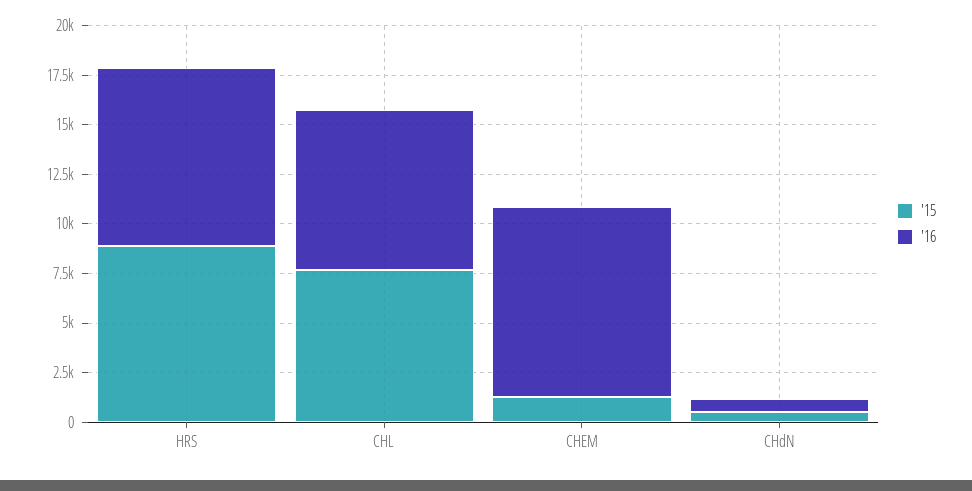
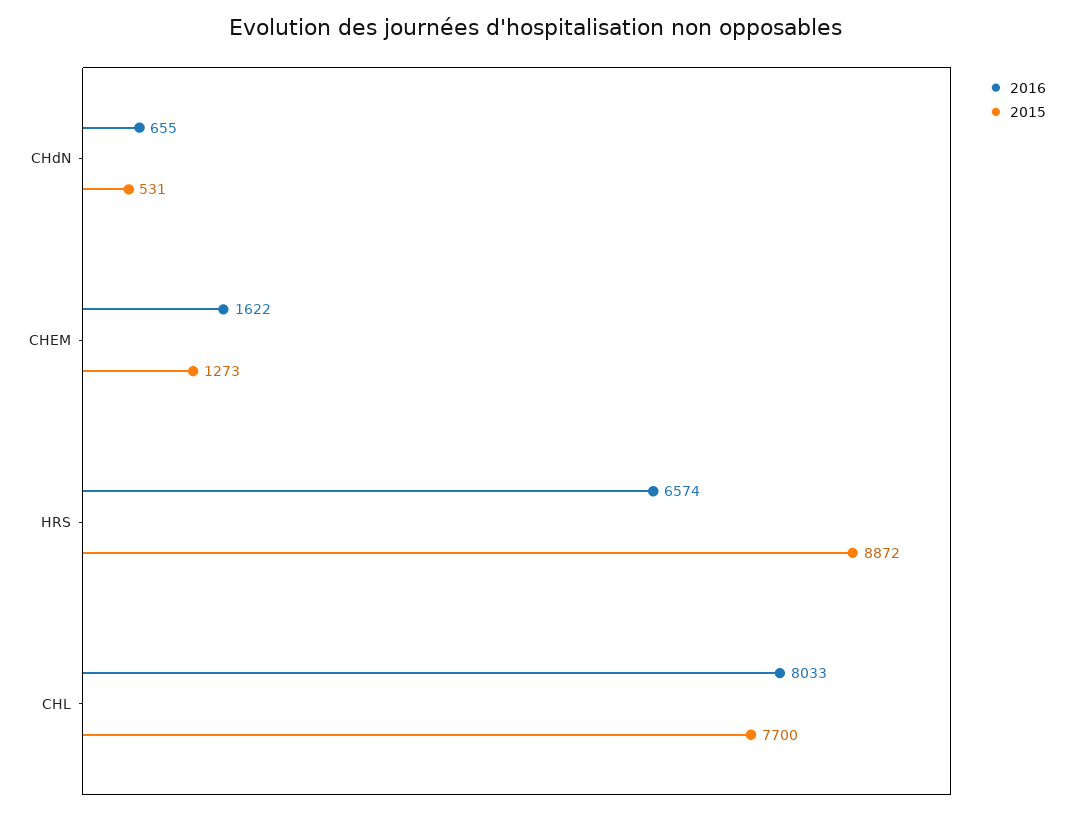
'16, HRS: 9000 -> 6574
'16, CHEM: 9500 -> 1622

